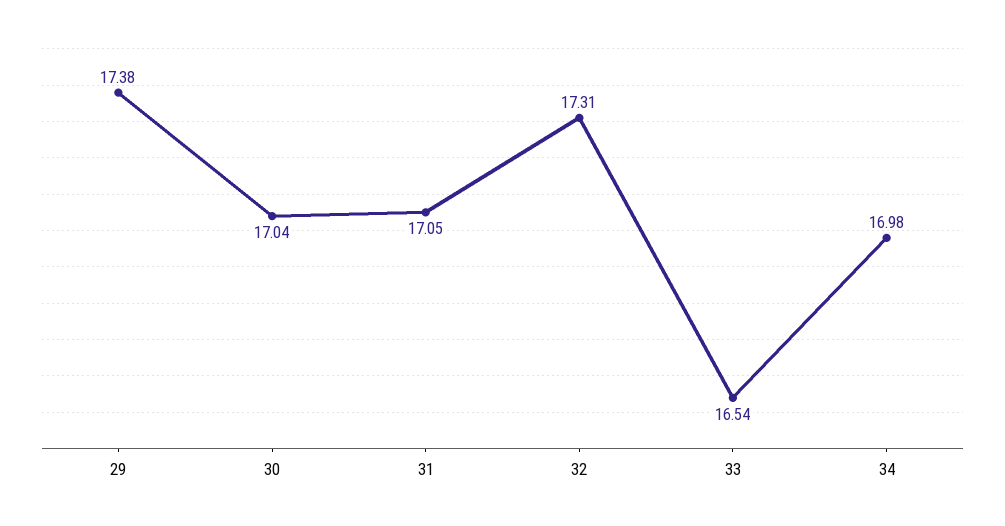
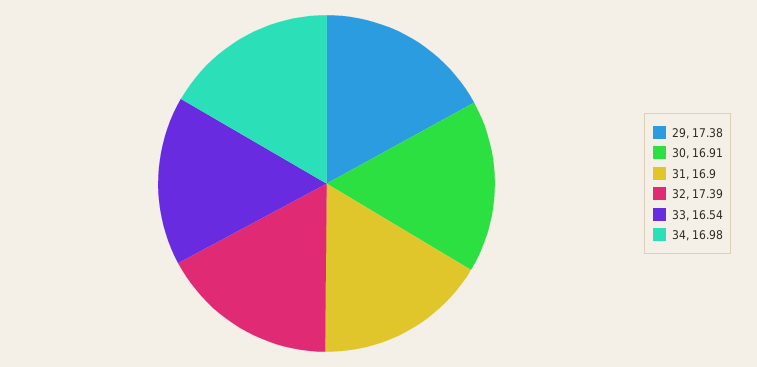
30: 17.04 -> 16.91
31: 17.05 -> 16.9
32: 17.31 -> 17.39

